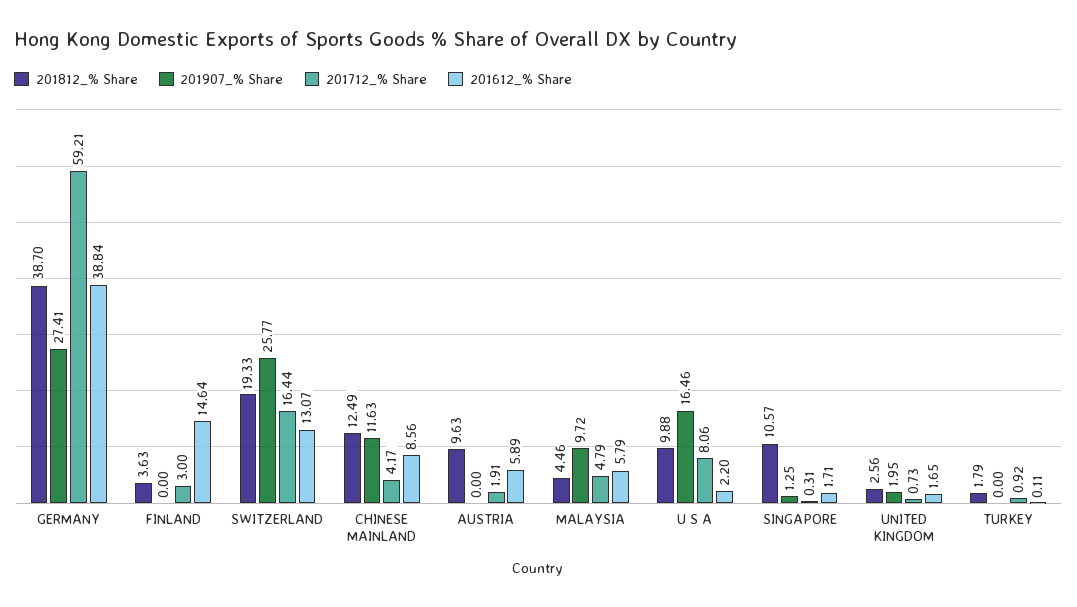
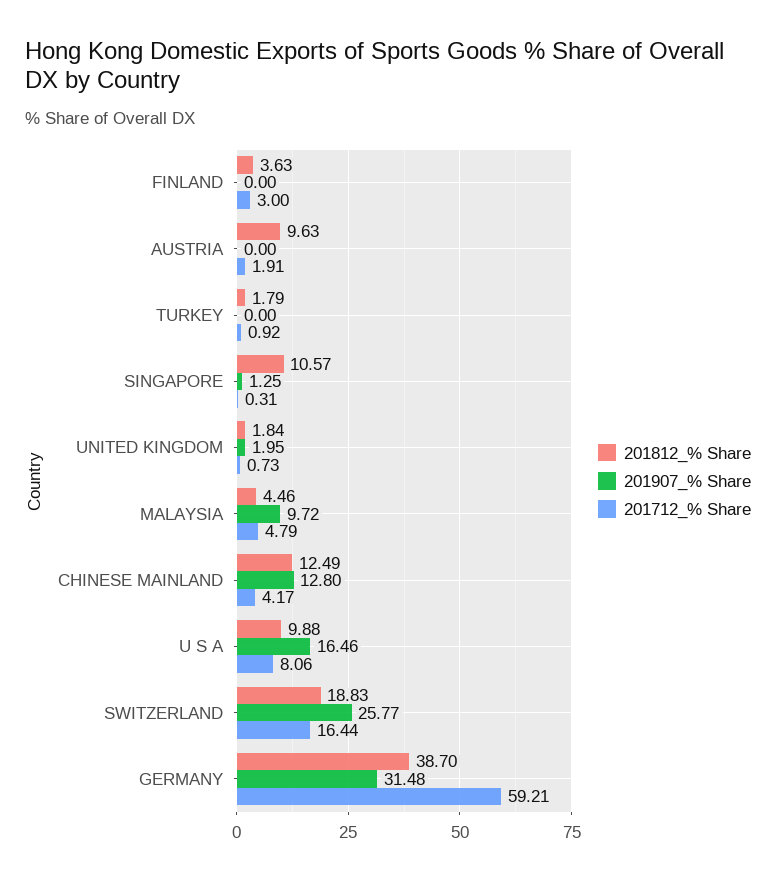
201907_% Share, GERMANY: 27.41 -> 31.48
201612_% Share, GERMANY: 38.84 -> none
201612_% Share, FINLAND: 14.64 -> none
201812_% Share, SWITZERLAND: 19.33 -> 18.83
201612_% Share, SWITZERLAND: 13.07 -> none
201907_% Share, CHINESE MAINLAND: 11.63 -> 12.8
201612_% Share, CHINESE MAINLAND: 8.56 -> none
201612_% Share, AUSTRIA: 5.89 -> none
201612_% Share, MALAYSIA: 5.79 -> none
201612_% Share, U S A: 2.2 -> none
201612_% Share, SINGAPORE: 1.71 -> none
201812_% Share, UNITED KINGDOM: 2.56 -> 1.84
201612_% Share, UNITED KINGDOM: 1.65 -> none
201612_% Share, TURKEY: 0.11 -> none

